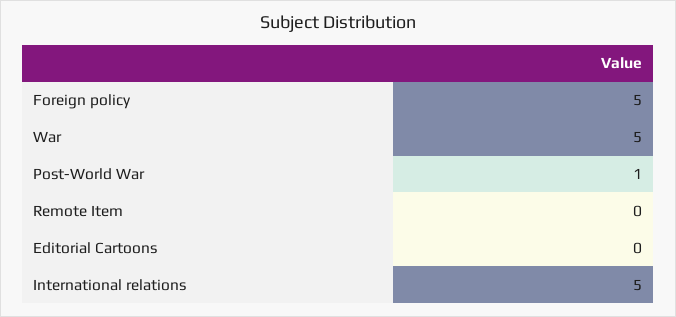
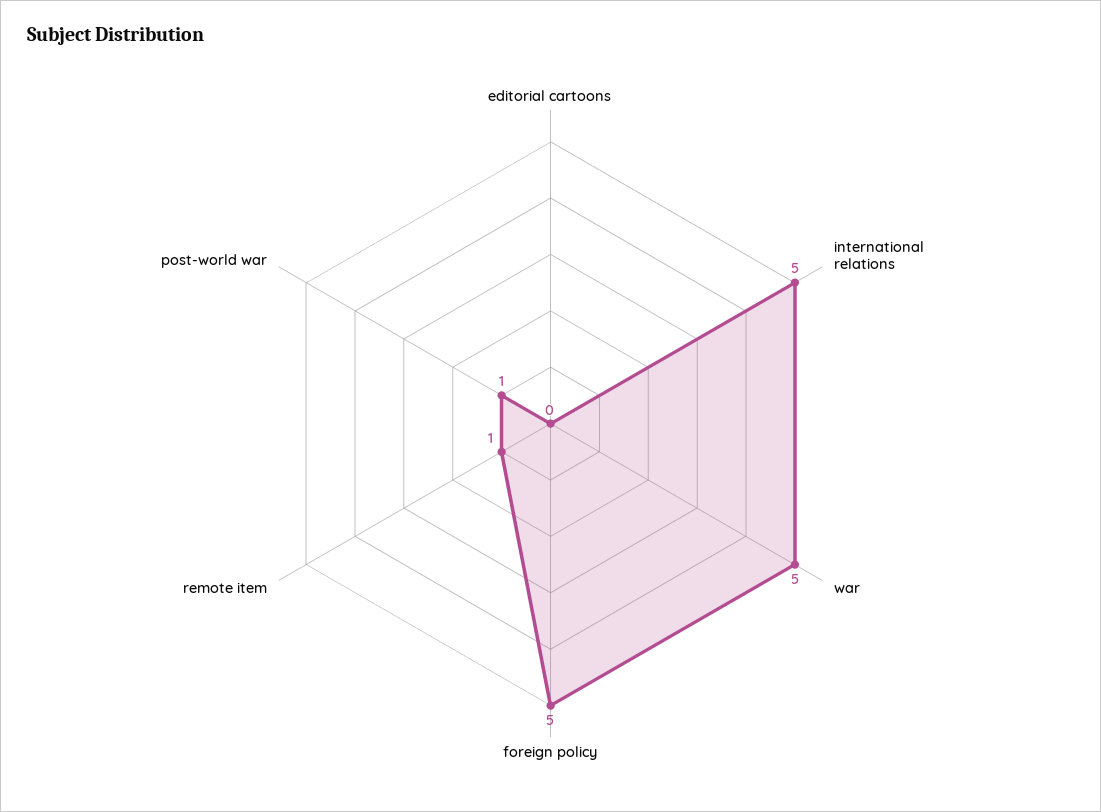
Remote Item: 0 -> 1

